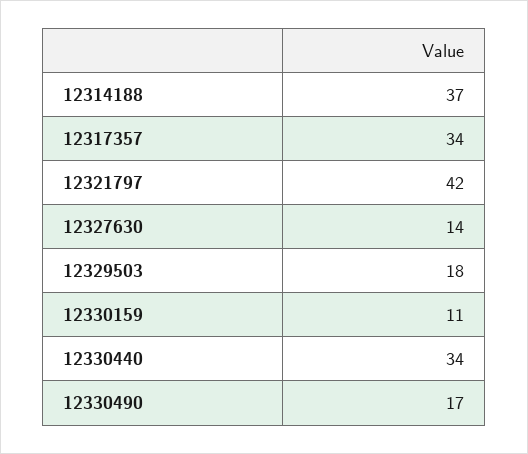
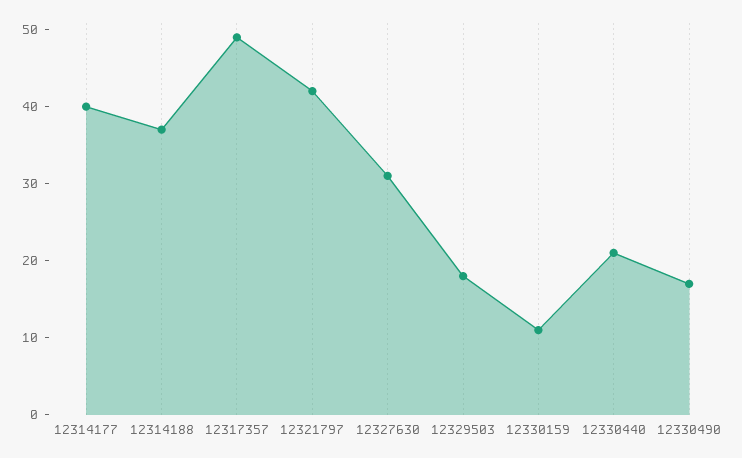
12317357: 34 -> 50
12327630: 14 -> 30
12330440: 34 -> 20
12314177: none -> 40

